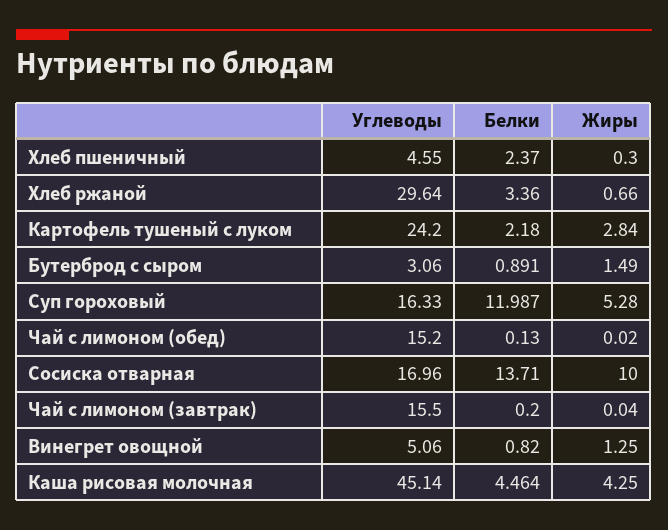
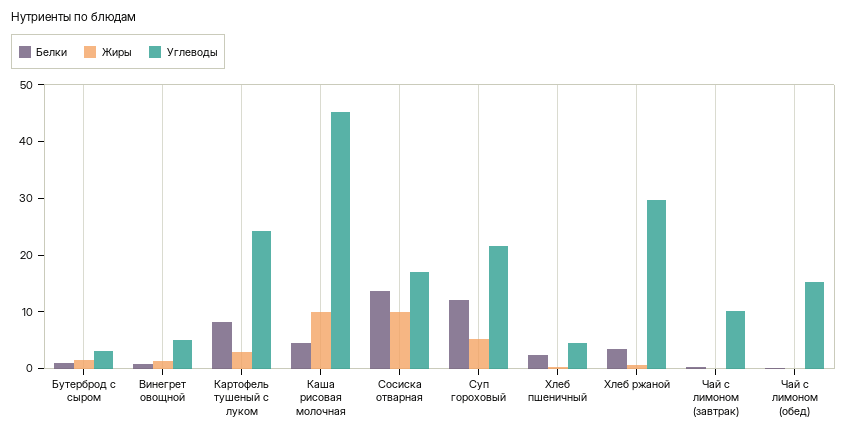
Белки, Картофель тушеный с луком: 2.18 -> 8
Углеводы, Суп гороховый: 16.33 -> 22
Углеводы, Чай с лимоном (завтрак): 15.5 -> 10
Жиры, Каша рисовая молочная: 4.25 -> 10

